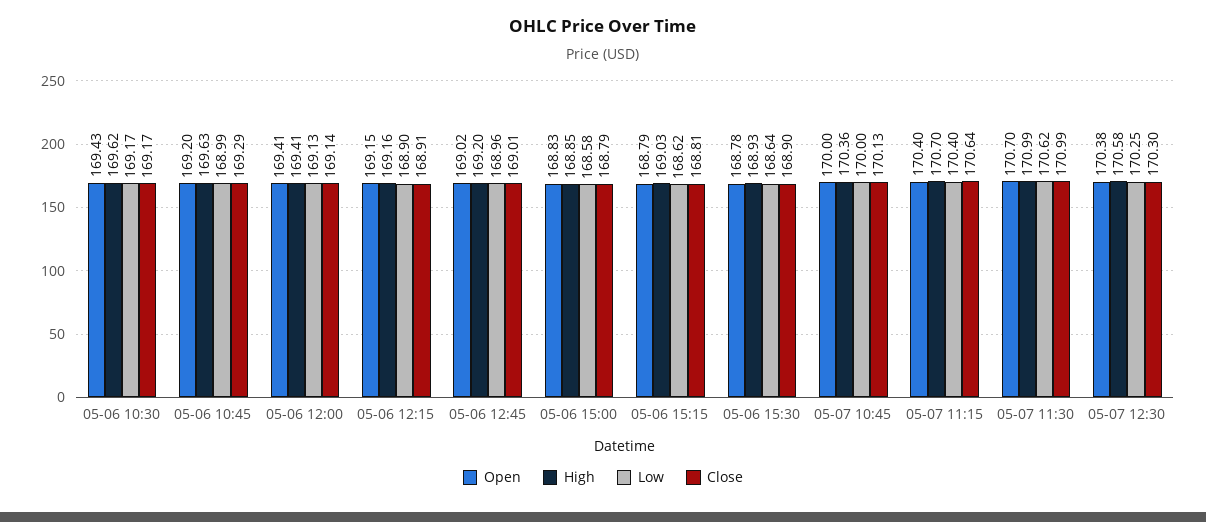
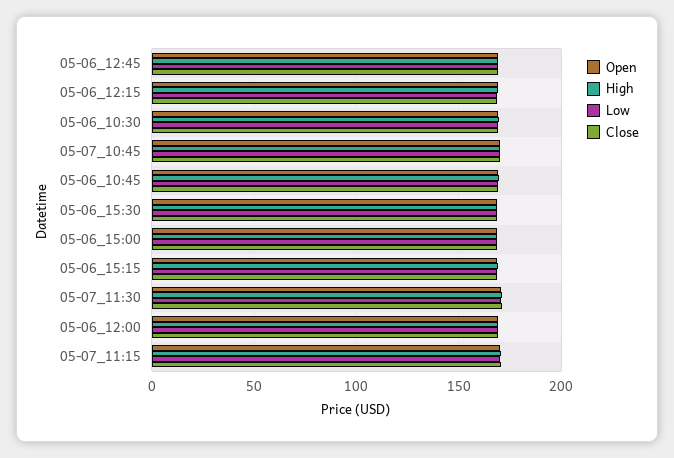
Open, 05-07 12:30: 170.38 -> none
High, 05-07 12:30: 170.58 -> none
Low, 05-07 12:30: 170.25 -> none
Close, 05-07 12:30: 170.3 -> none

